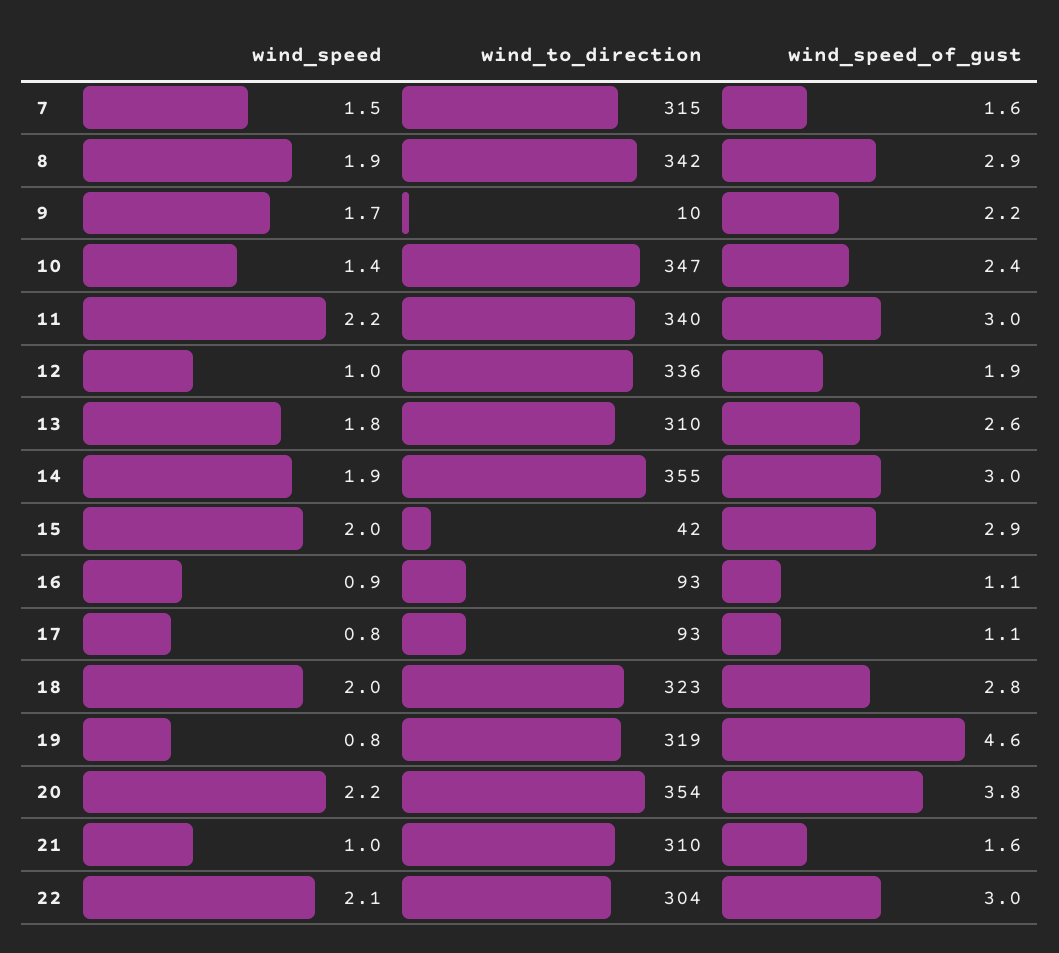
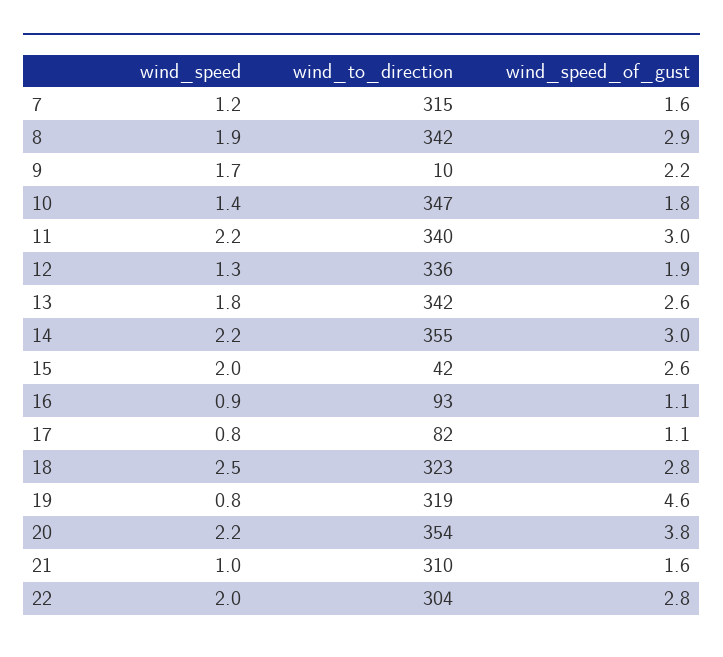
wind_speed, 7: 1.5 -> 1.2
wind_speed_of_gust, 10: 2.4 -> 1.8
wind_speed, 12: 1 -> 1.3
wind_to_direction, 13: 310 -> 342
wind_speed, 14: 1.9 -> 2.2
wind_speed_of_gust, 15: 2.9 -> 2.6
wind_to_direction, 17: 93 -> 82
wind_speed, 18: 2 -> 2.5
wind_speed, 22: 2.1 -> 2
wind_speed_of_gust, 22: 3 -> 2.8

